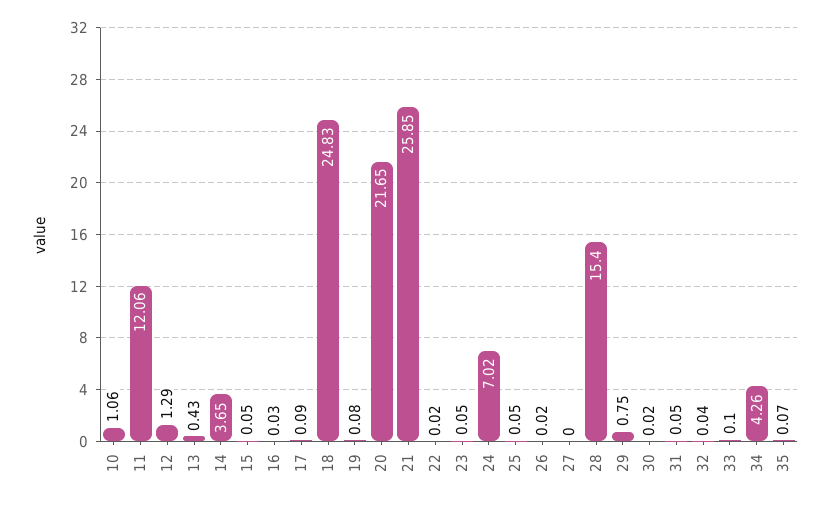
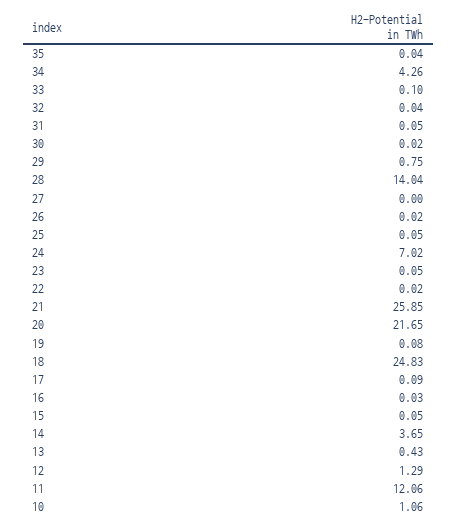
28: 15.4 -> 14.04
35: 0.07 -> 0.04

